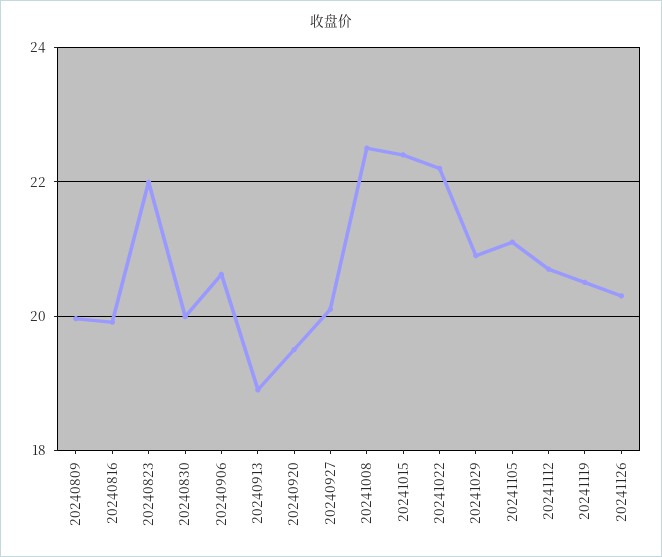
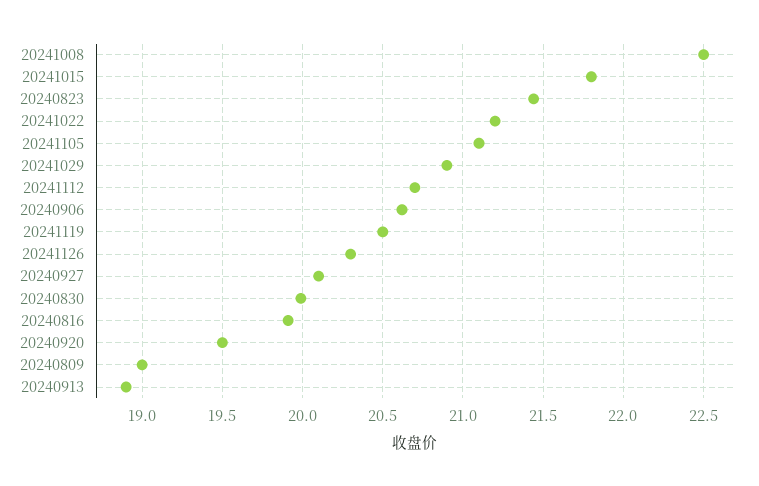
20240809: 20 -> 19
20240823: 22 -> 21.45
20241015: 22.4 -> 21.8
20241022: 22.2 -> 21.2

